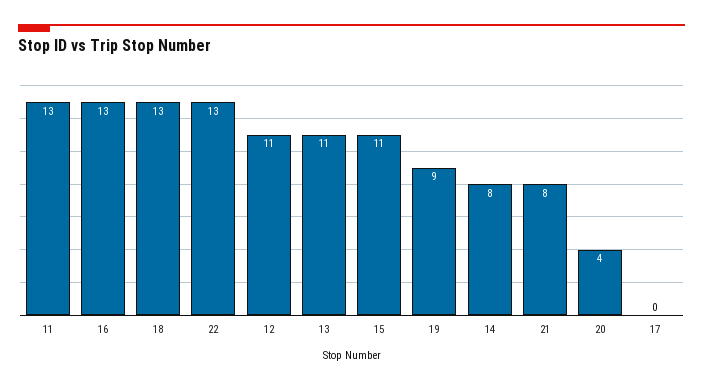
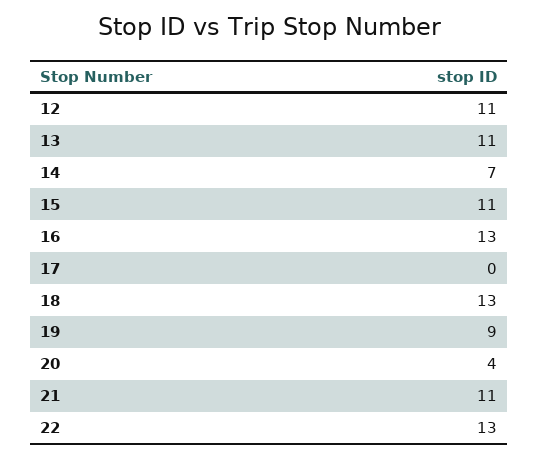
11: 13 -> none
14: 8 -> 7
21: 8 -> 11

